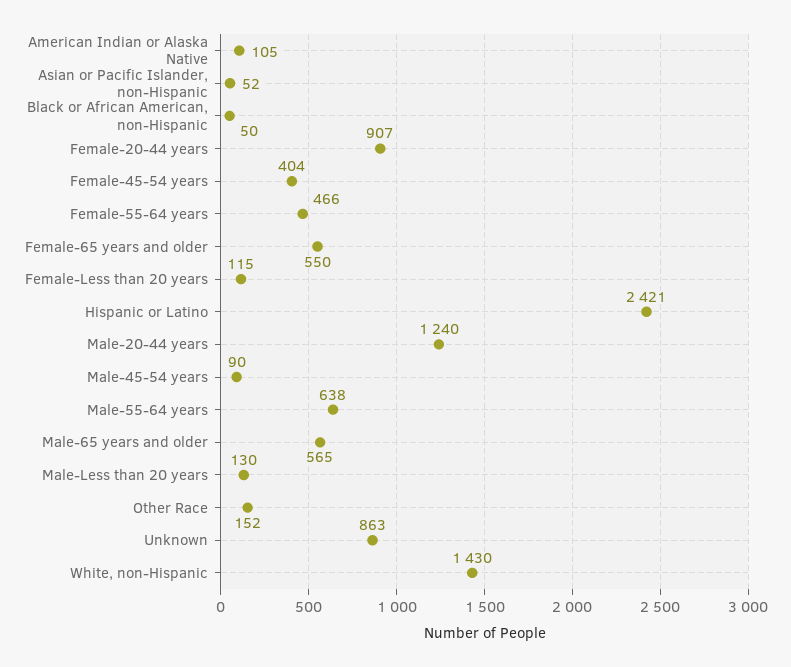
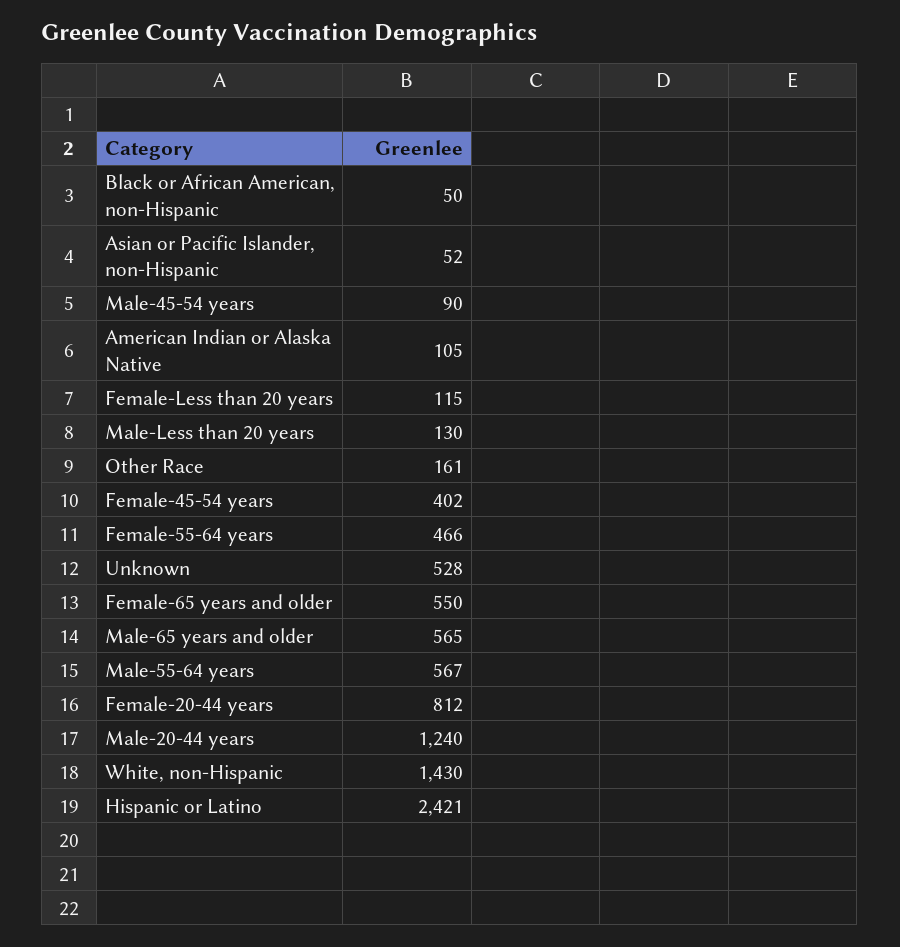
Female-20-44 years: 907 -> 812
Female-45-54 years: 404 -> 402
Male-55-64 years: 638 -> 567
Other Race: 152 -> 161
Unknown: 863 -> 528

